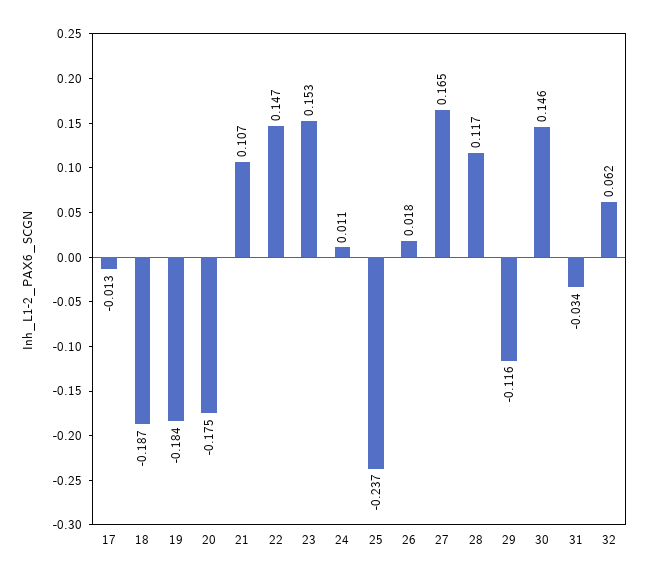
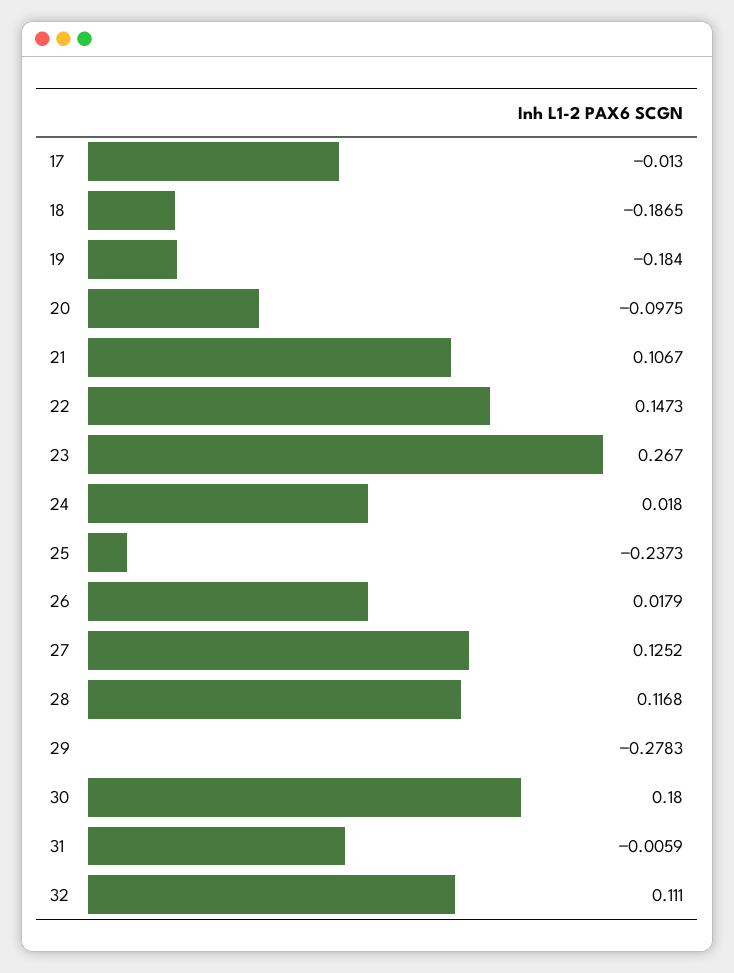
20: -0.175 -> -0.0975
23: 0.153 -> 0.267
24: 0.011 -> 0.018
27: 0.165 -> 0.1252
29: -0.116 -> -0.2783
30: 0.146 -> 0.18
31: -0.034 -> -0.0059
32: 0.062 -> 0.111

